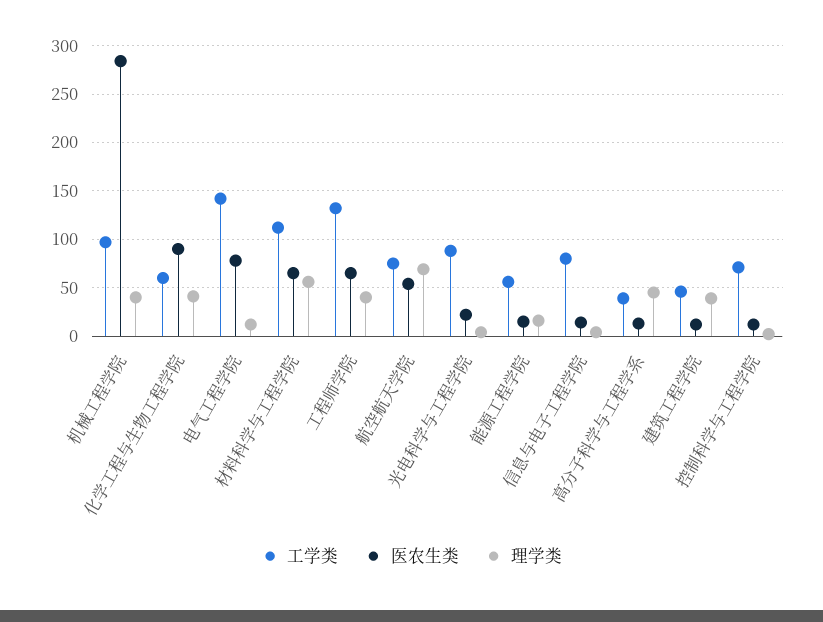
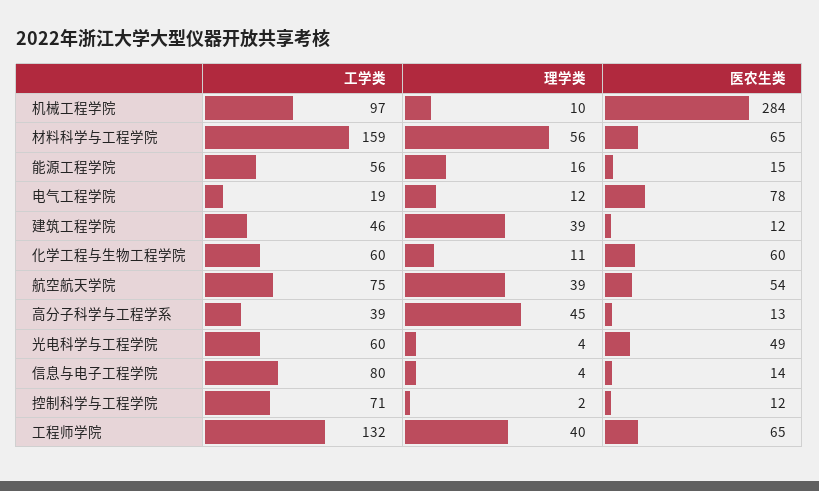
理学类, 机械工程学院: 40 -> 10
医农生类, 化学工程与生物工程学院: 90 -> 60
理学类, 化学工程与生物工程学院: 40 -> 11
工学类, 电气工程学院: 140 -> 19
工学类, 材料科学与工程学院: 110 -> 159
理学类, 航空航天学院: 70 -> 39
工学类, 光电科学与工程学院: 90 -> 60
医农生类, 光电科学与工程学院: 20 -> 49

